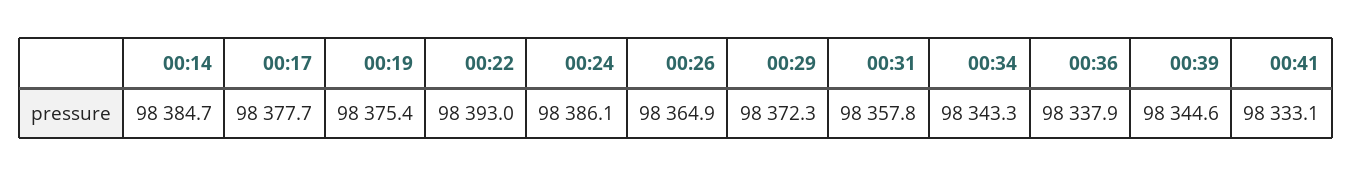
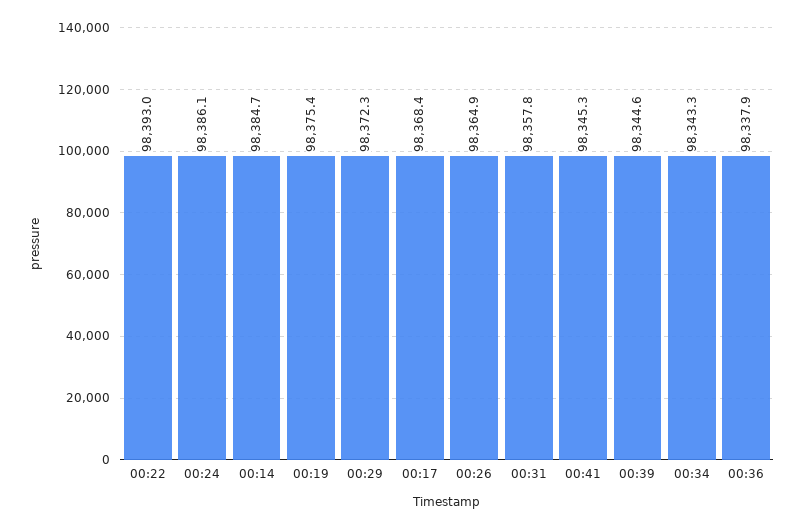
00:17: 98377.7 -> 98368.4
00:41: 98333.1 -> 98345.3

